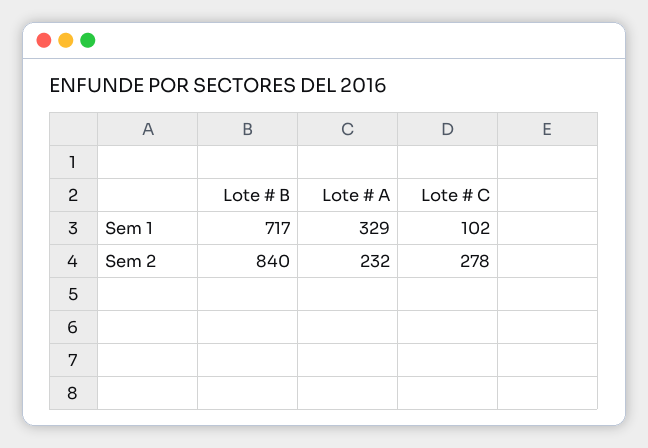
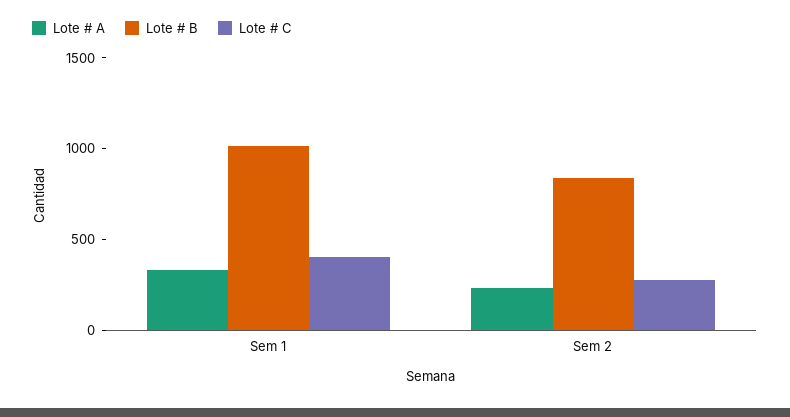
Lote # B, Sem 1: 717 -> 1000
Lote # C, Sem 1: 102 -> 400

